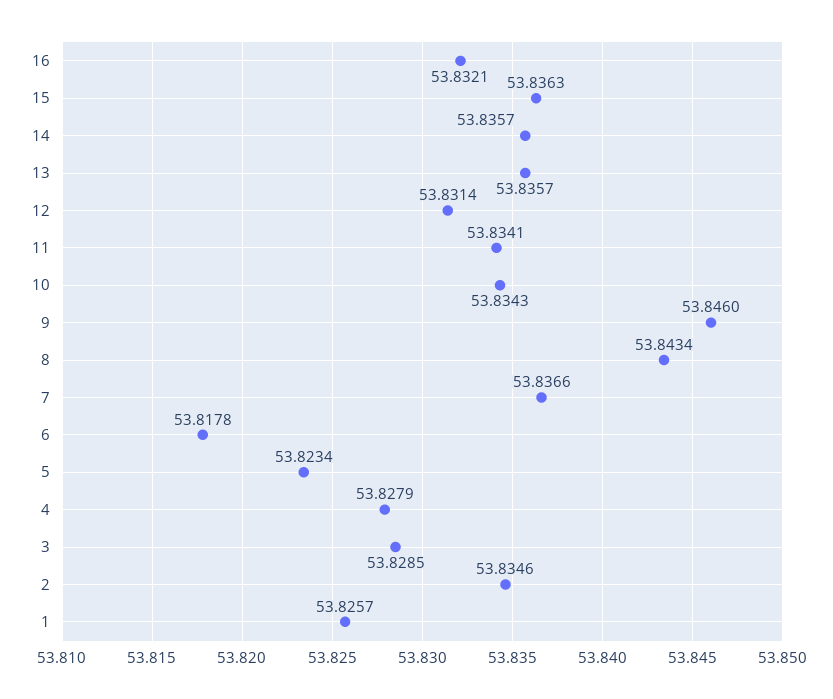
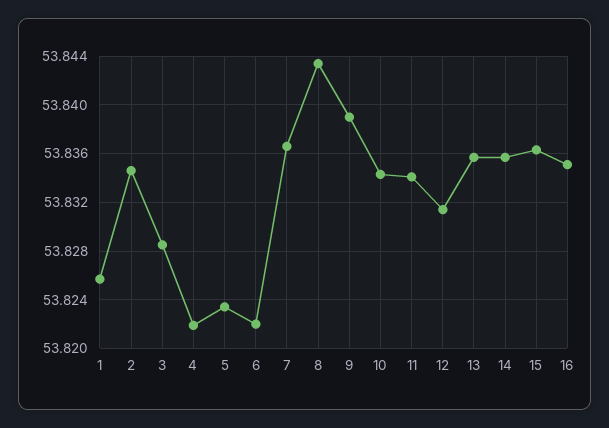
16: 53.8321 -> 53.835
9: 53.846 -> 53.839
6: 53.8178 -> 53.822
4: 53.8279 -> 53.822

